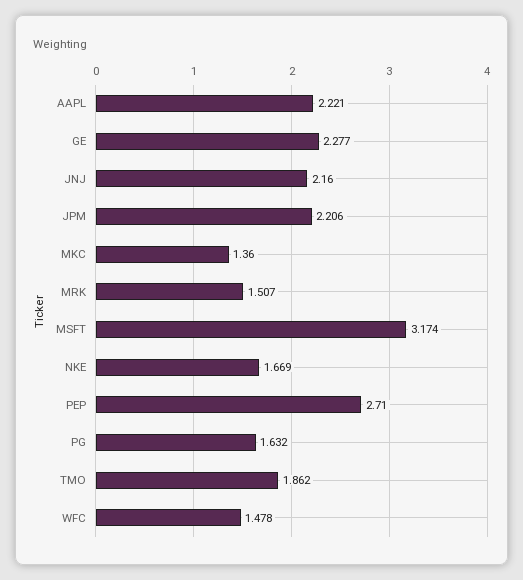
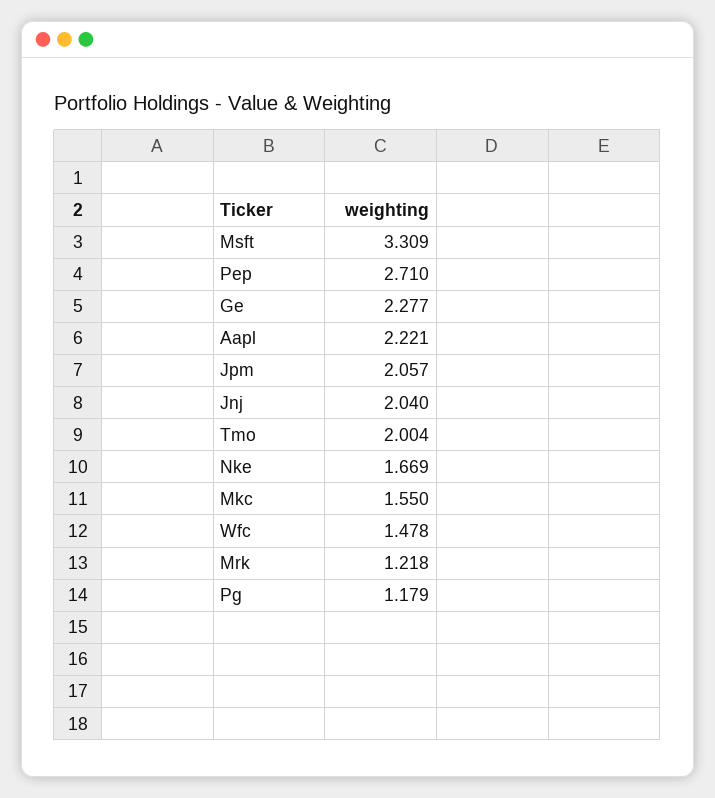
JNJ: 2.16 -> 2.04
JPM: 2.206 -> 2.057
MKC: 1.36 -> 1.55
MRK: 1.507 -> 1.218
MSFT: 3.174 -> 3.309
PG: 1.632 -> 1.179
TMO: 1.862 -> 2.004

